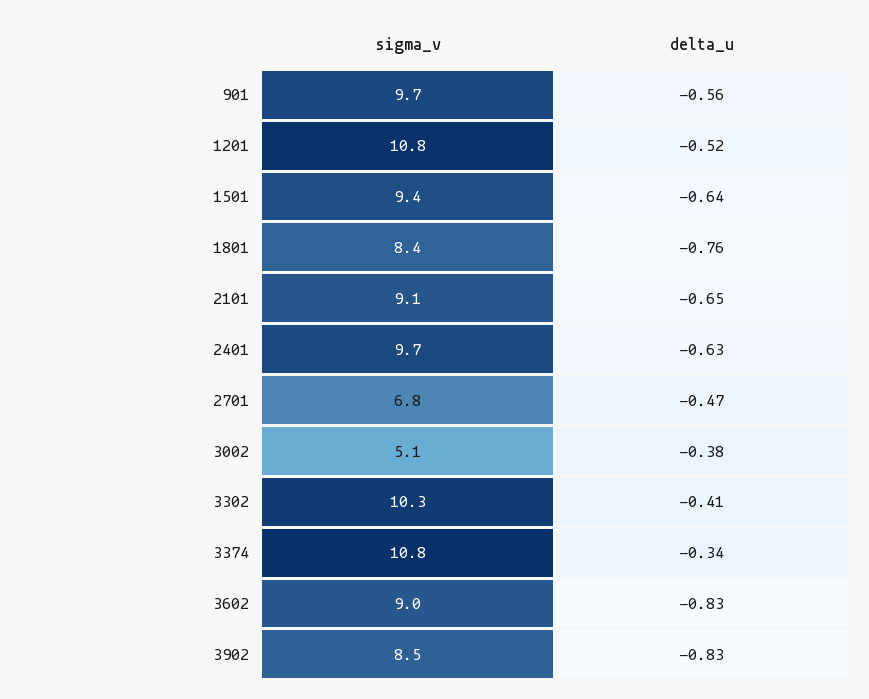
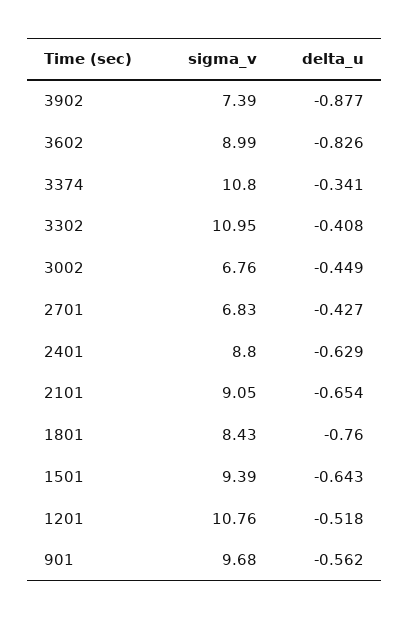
sigma_v, 2401: 9.7 -> 8.8
delta_u, 2701: -0.47 -> -0.427
sigma_v, 3002: 5.1 -> 6.76
delta_u, 3002: -0.38 -> -0.449
sigma_v, 3302: 10.3 -> 10.95
sigma_v, 3902: 8.5 -> 7.39
delta_u, 3902: -0.83 -> -0.877

